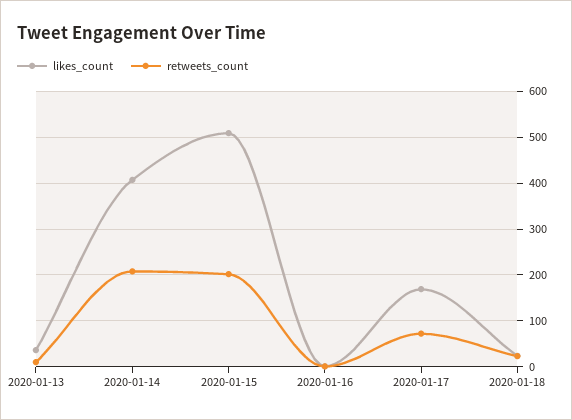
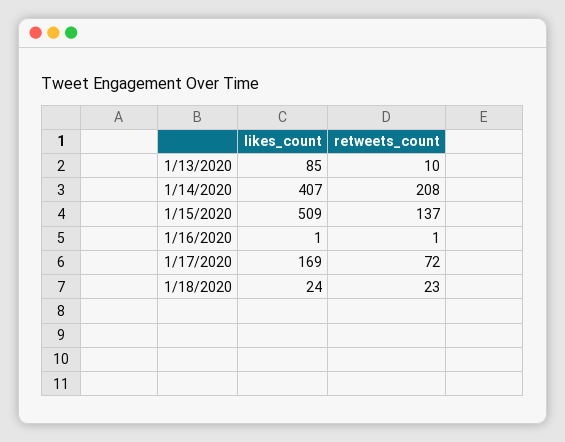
likes_count, 2020-01-13: 40 -> 85
retweets_count, 2020-01-15: 200 -> 137

